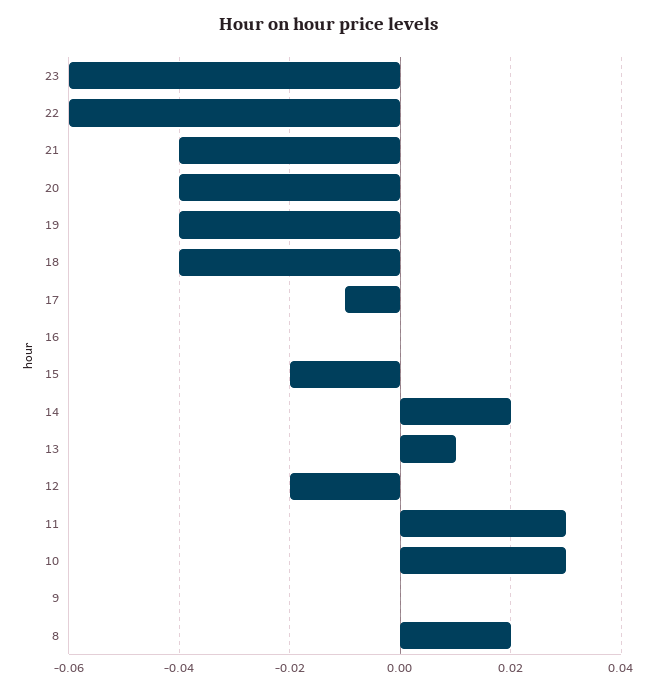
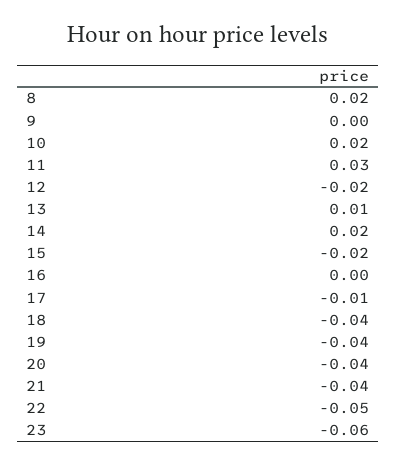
22: -0.06 -> -0.05
10: 0.03 -> 0.02

